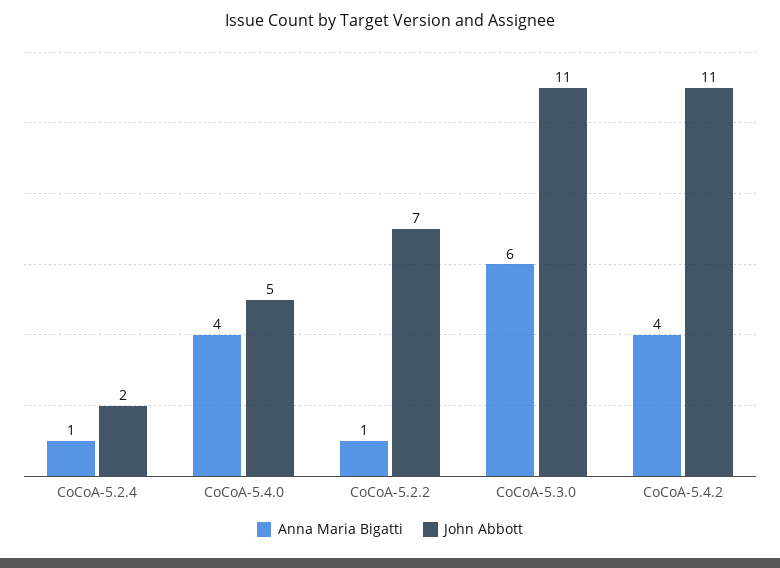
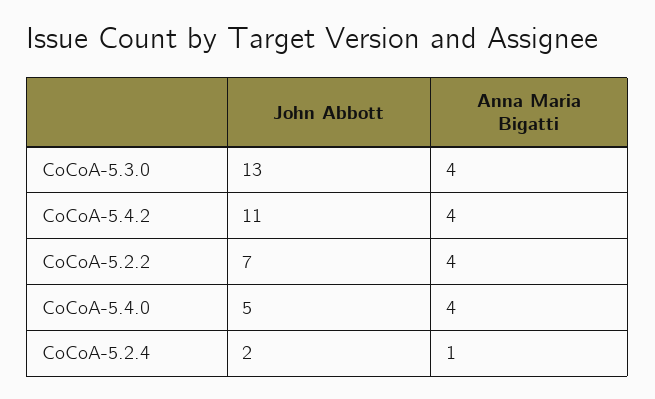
Anna Maria Bigatti, CoCoA-5.2.2: 1 -> 4
Anna Maria Bigatti, CoCoA-5.3.0: 6 -> 4
John Abbott, CoCoA-5.3.0: 11 -> 13

